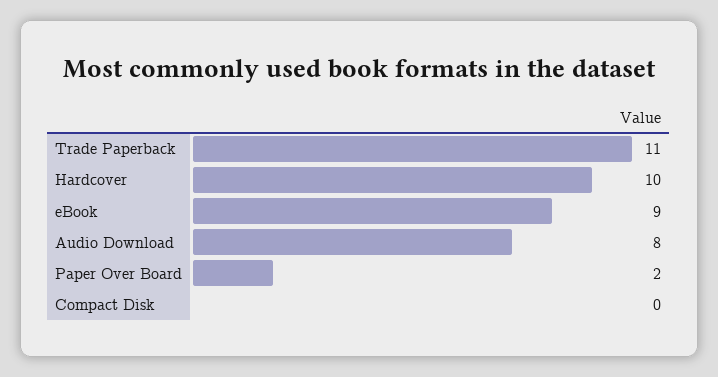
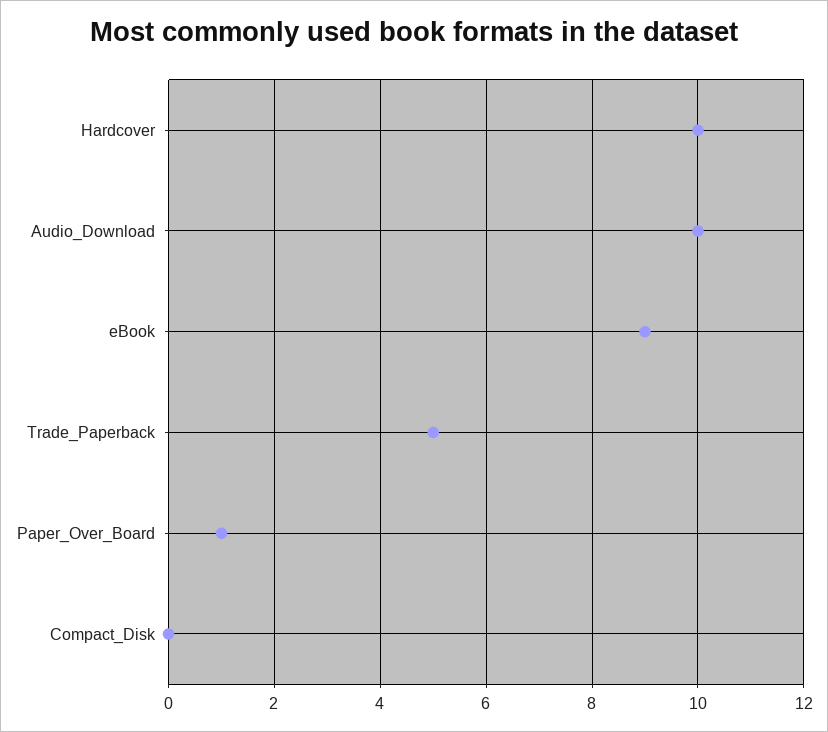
Trade Paperback: 11 -> 5
Audio Download: 8 -> 10
Paper Over Board: 2 -> 1

